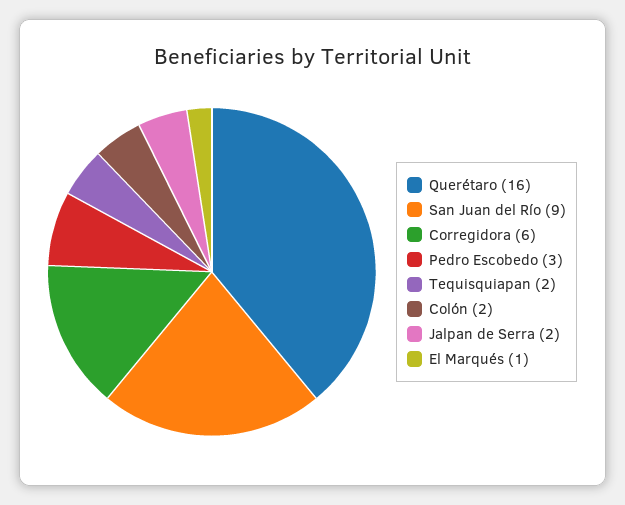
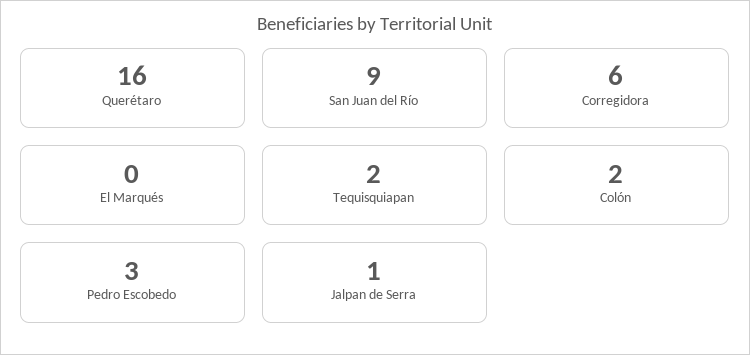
Jalpan de Serra: 2 -> 1
El Marqués: 1 -> 0

